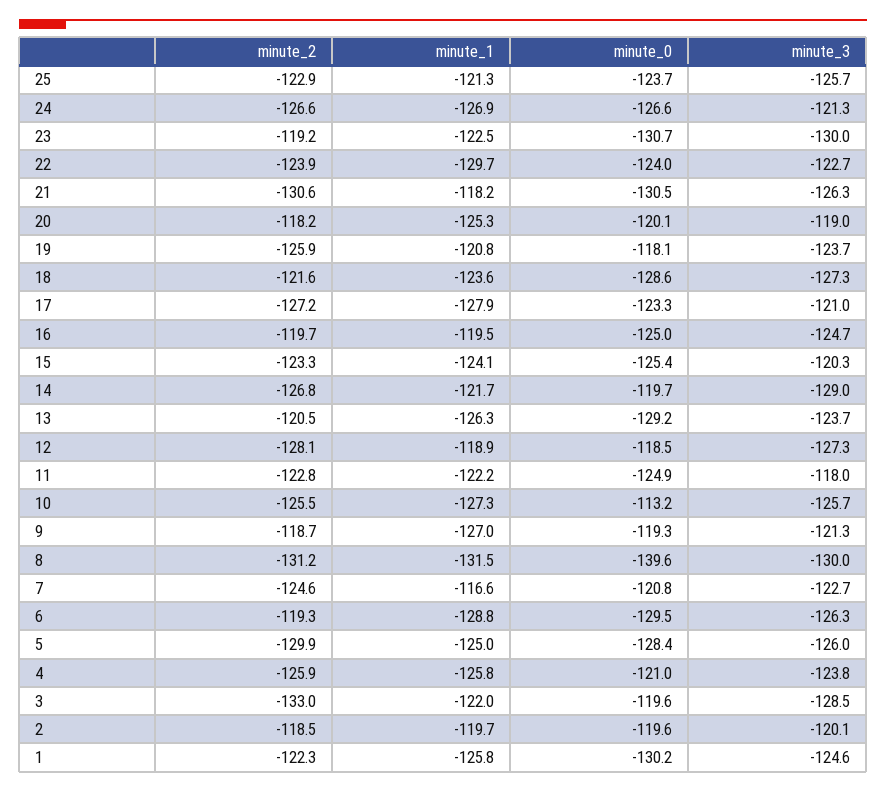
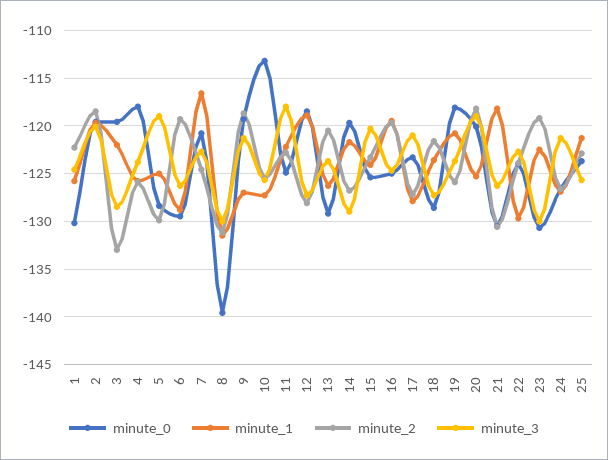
minute_3, 5: -126 -> -119
minute_0, 4: -121 -> -118

